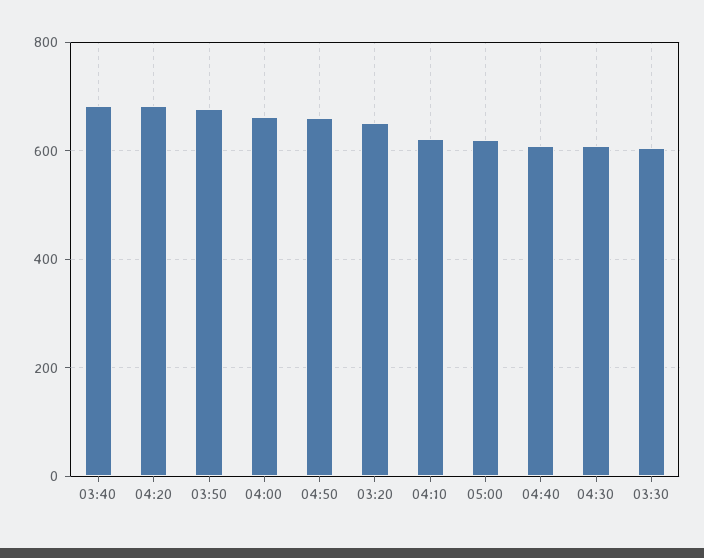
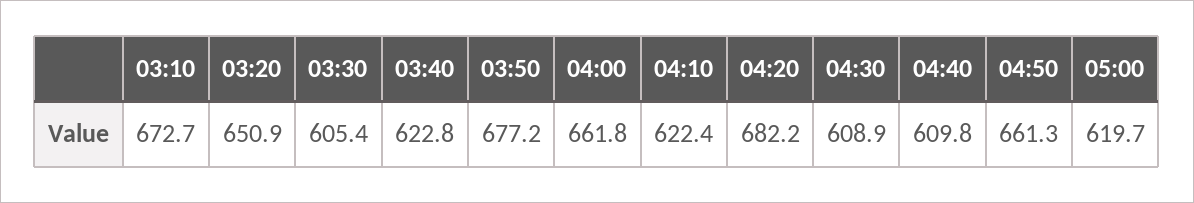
03:40: 680 -> 622.8
03:10: none -> 672.7

